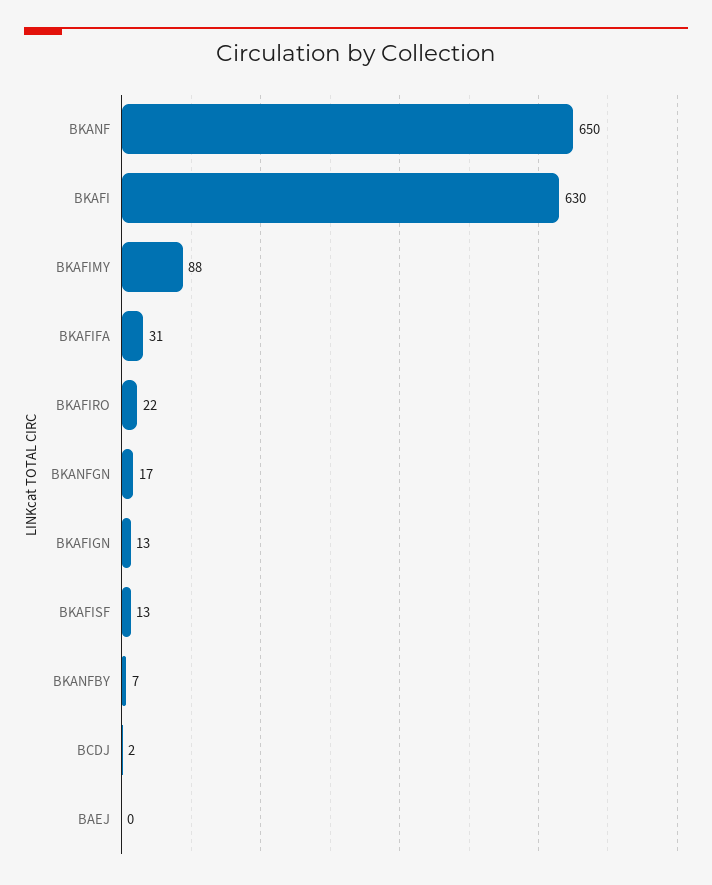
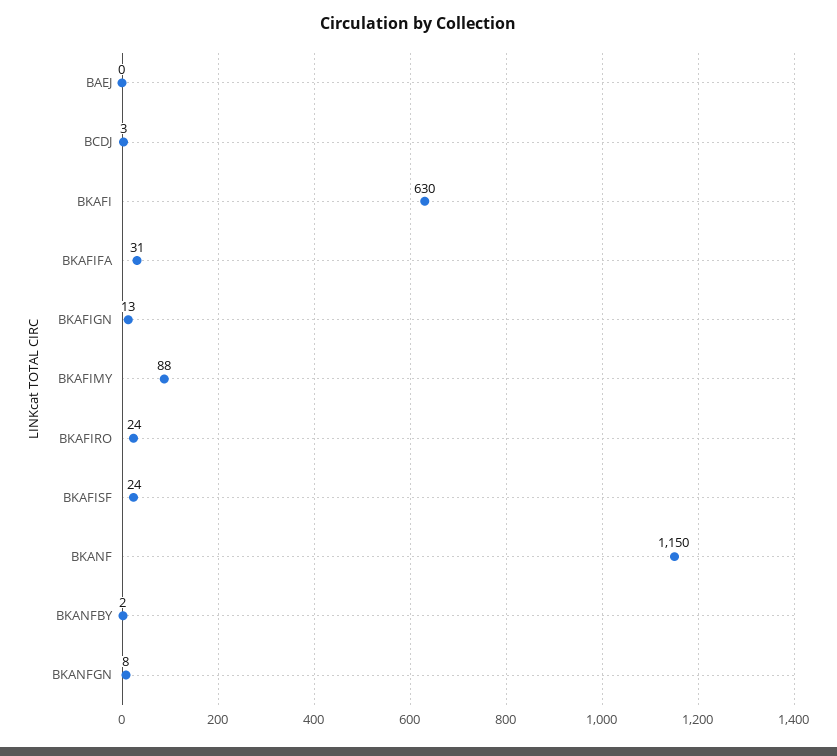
BKANF: 650 -> 1150
BKAFIRO: 22 -> 24
BKANFGN: 17 -> 8
BKAFISF: 13 -> 24
BKANFBY: 7 -> 2
BCDJ: 2 -> 3

